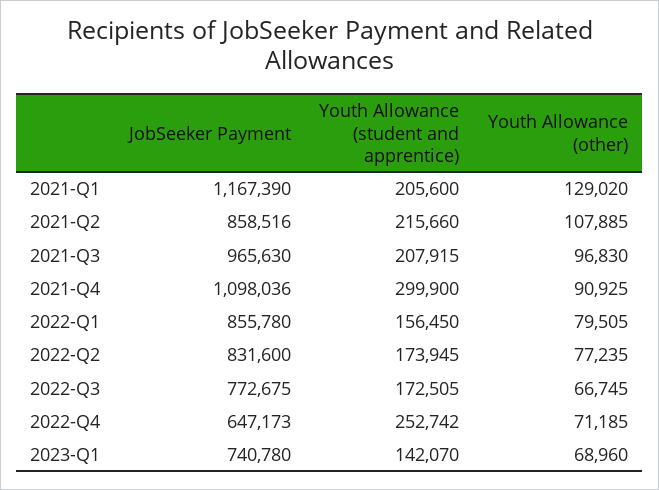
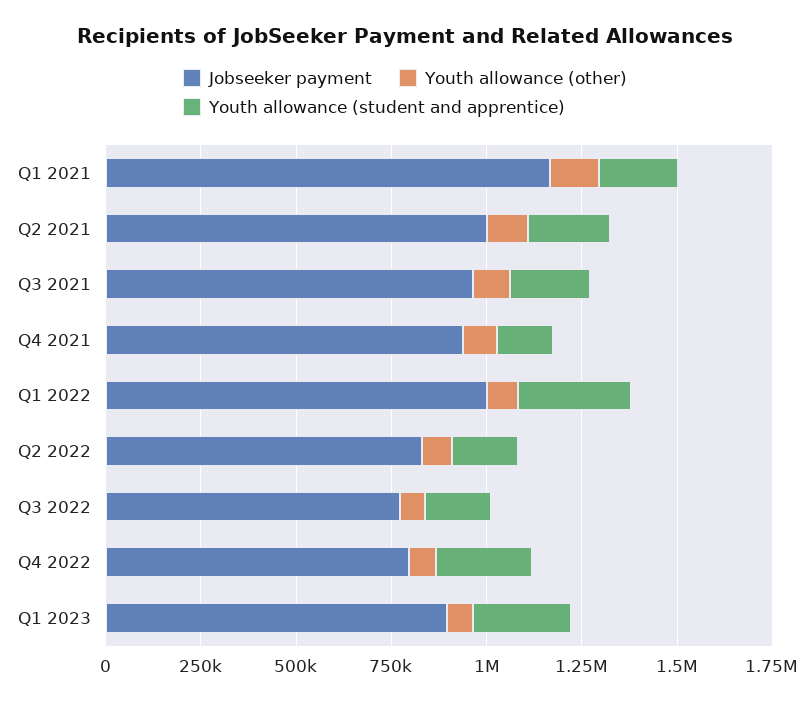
JobSeeker Payment, 2021-Q2: 858516 -> 1000000
JobSeeker Payment, 2021-Q4: 1098036 -> 950000
Youth Allowance (student and apprentice), 2021-Q4: 299900 -> 150000
JobSeeker Payment, 2022-Q1: 855780 -> 1000000
Youth Allowance (student and apprentice), 2022-Q1: 156450 -> 300000
JobSeeker Payment, 2022-Q4: 647173 -> 800000
JobSeeker Payment, 2023-Q1: 740780 -> 900000
Youth Allowance (student and apprentice), 2023-Q1: 142070 -> 250000

